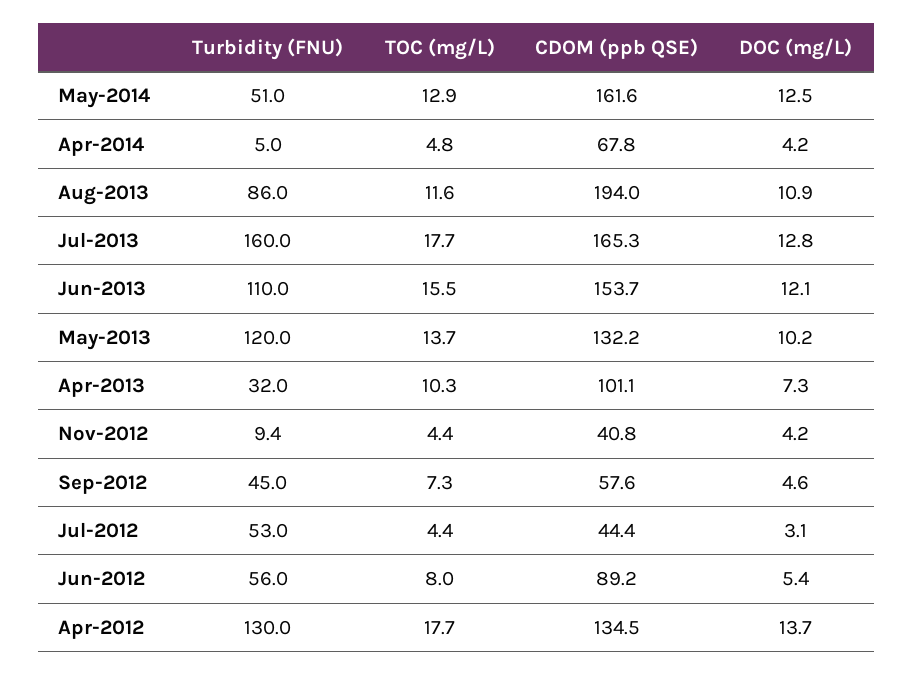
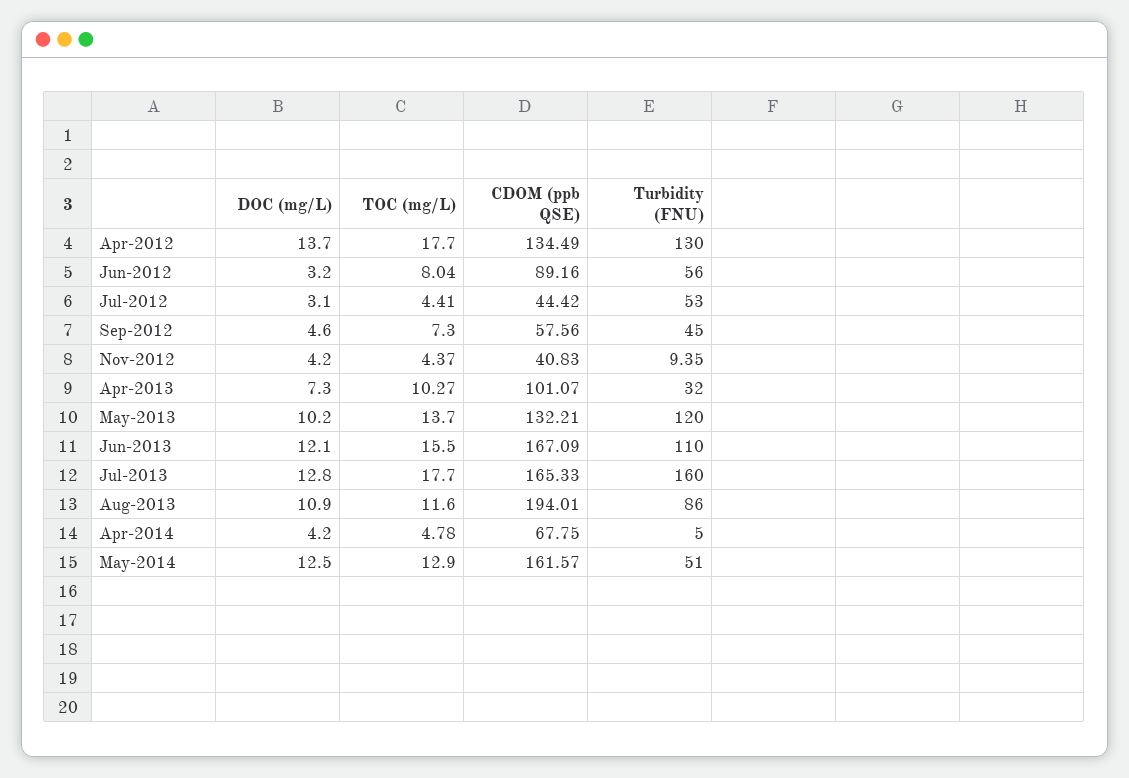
CDOM (ppb QSE), Jun-2013: 153.7 -> 167.09
DOC (mg/L), Jun-2012: 5.4 -> 3.2

